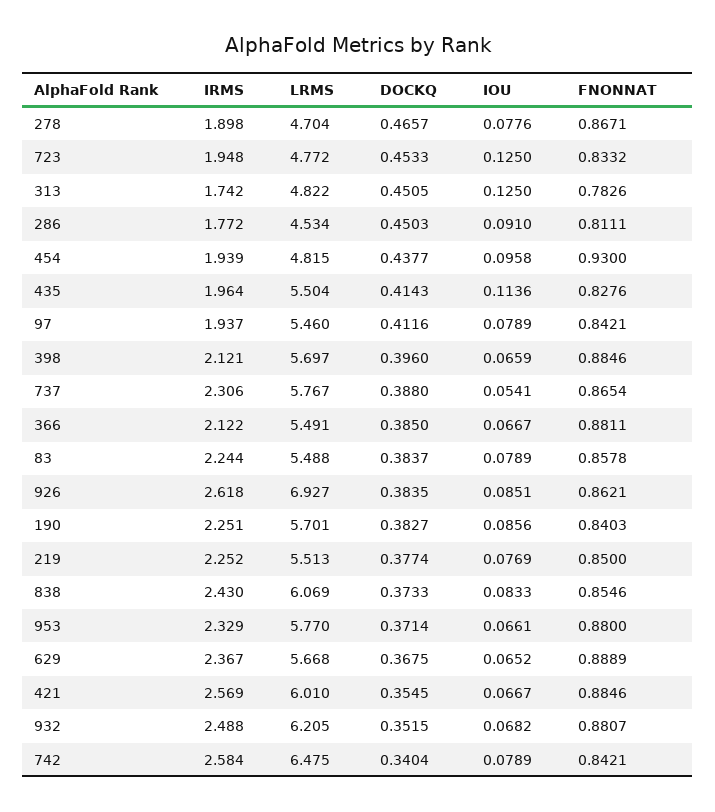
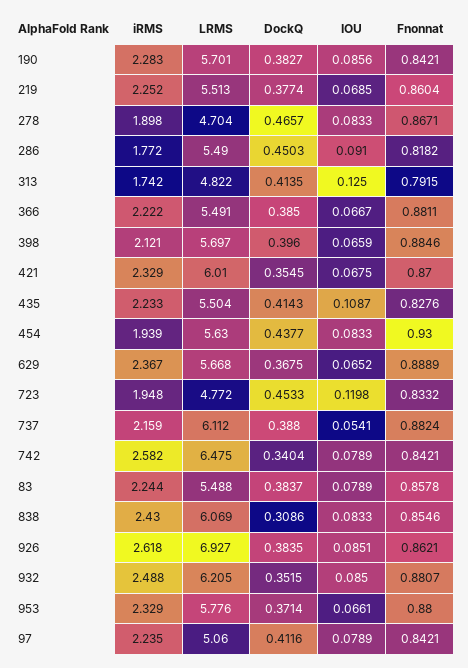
IOU, 278: 0.0776 -> 0.0833
IOU, 723: 0.125 -> 0.1198
DOCKQ, 313: 0.4505 -> 0.4135
FNONNAT, 313: 0.7826 -> 0.7915
LRMS, 286: 4.534 -> 5.49
FNONNAT, 286: 0.8111 -> 0.8182
LRMS, 454: 4.815 -> 5.63
IOU, 454: 0.0958 -> 0.0833
IRMS, 435: 1.964 -> 2.233
IOU, 435: 0.1136 -> 0.1087
IRMS, 97: 1.937 -> 2.235
LRMS, 97: 5.46 -> 5.06
IRMS, 737: 2.306 -> 2.159
LRMS, 737: 5.767 -> 6.112
FNONNAT, 737: 0.8654 -> 0.8824
IRMS, 366: 2.122 -> 2.222
IRMS, 190: 2.251 -> 2.283
FNONNAT, 190: 0.8403 -> 0.8421
IOU, 219: 0.0769 -> 0.0685
FNONNAT, 219: 0.85 -> 0.8604
DOCKQ, 838: 0.3733 -> 0.3086
LRMS, 953: 5.77 -> 5.776
IRMS, 421: 2.569 -> 2.329
IOU, 421: 0.0667 -> 0.0675
FNONNAT, 421: 0.8846 -> 0.87
IOU, 932: 0.0682 -> 0.085
IRMS, 742: 2.584 -> 2.582

